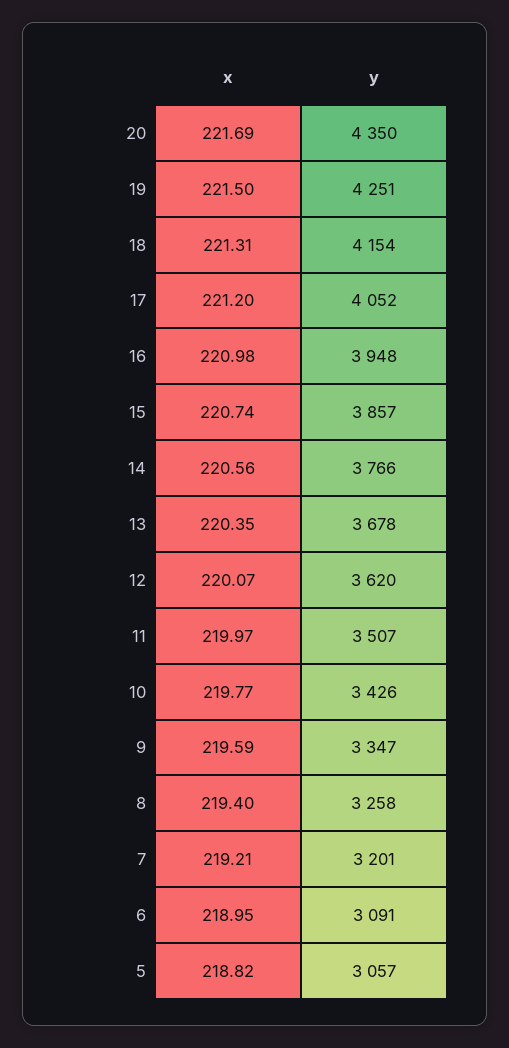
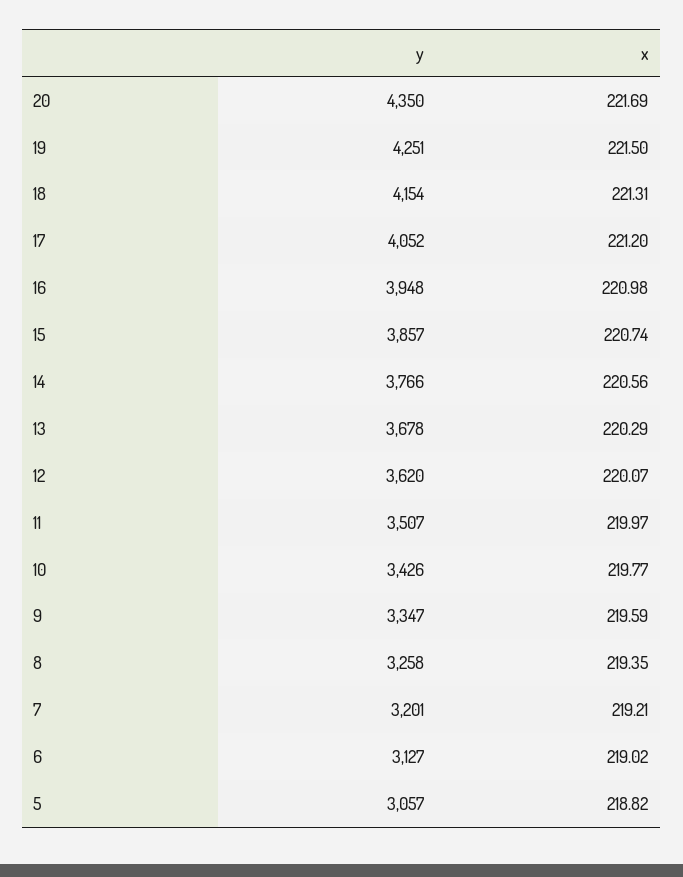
x, 13: 220.35 -> 220.29
x, 8: 219.4 -> 219.35
x, 6: 218.95 -> 219.02
y, 6: 3091 -> 3127

